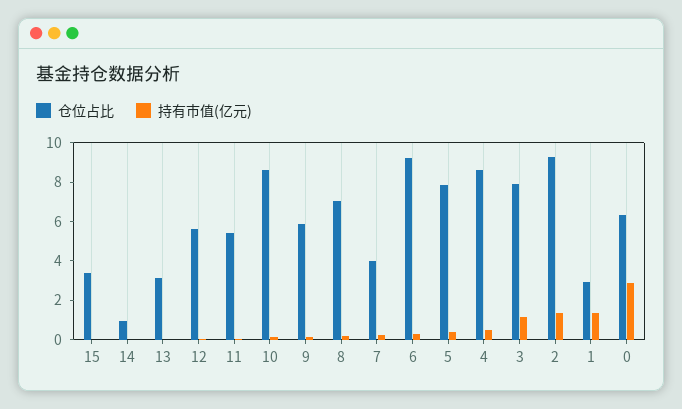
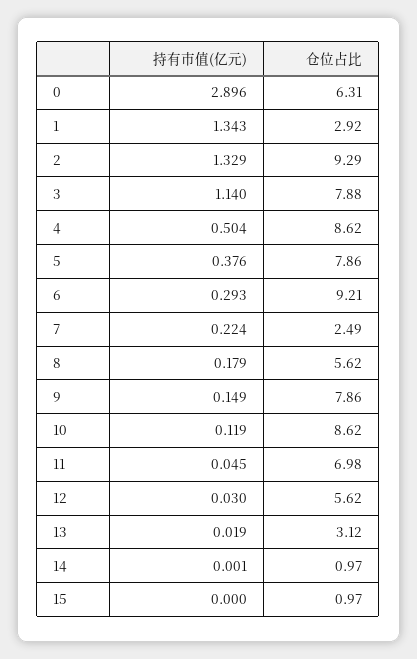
仓位占比, 15: 3.5 -> 0.97
仓位占比, 11: 5.5 -> 6.98
仓位占比, 9: 6 -> 7.86
仓位占比, 8: 7 -> 5.62
仓位占比, 7: 4 -> 2.49

